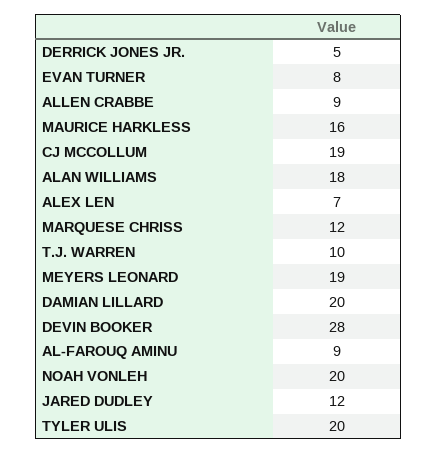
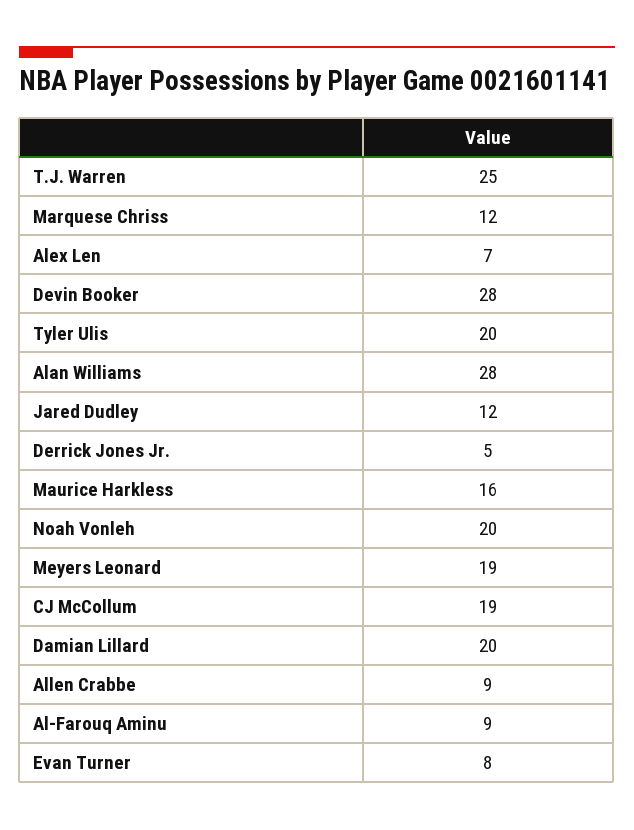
ALAN WILLIAMS: 18 -> 28
T.J. WARREN: 10 -> 25

